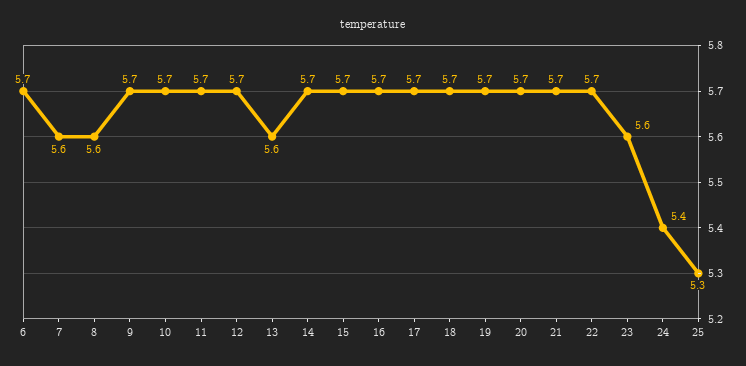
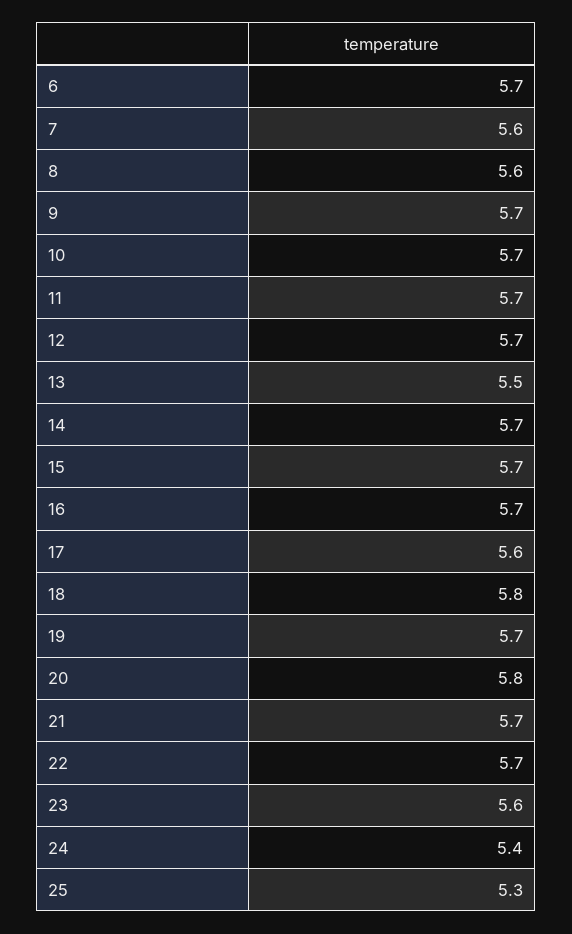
13: 5.6 -> 5.5
17: 5.7 -> 5.6
18: 5.7 -> 5.8
20: 5.7 -> 5.8

